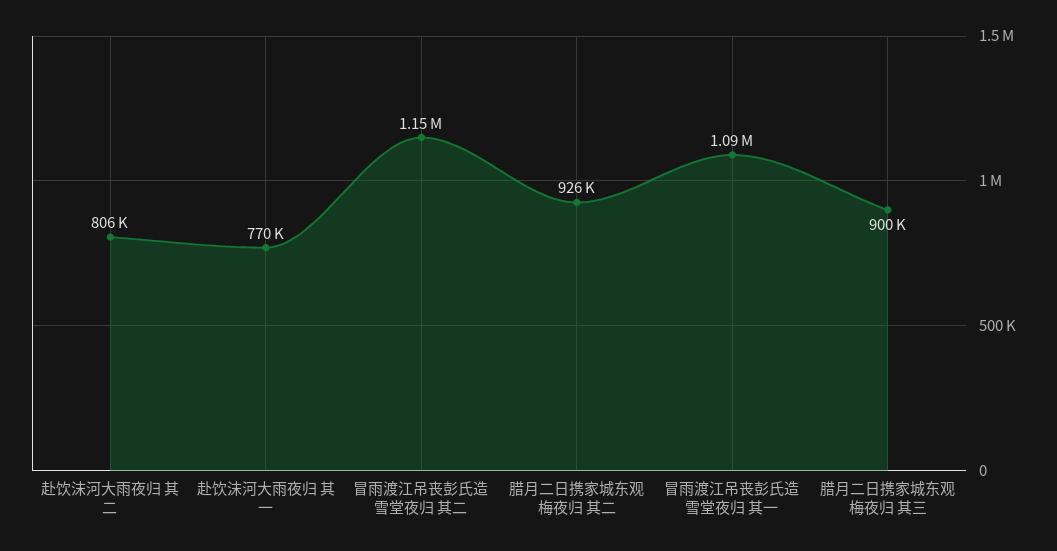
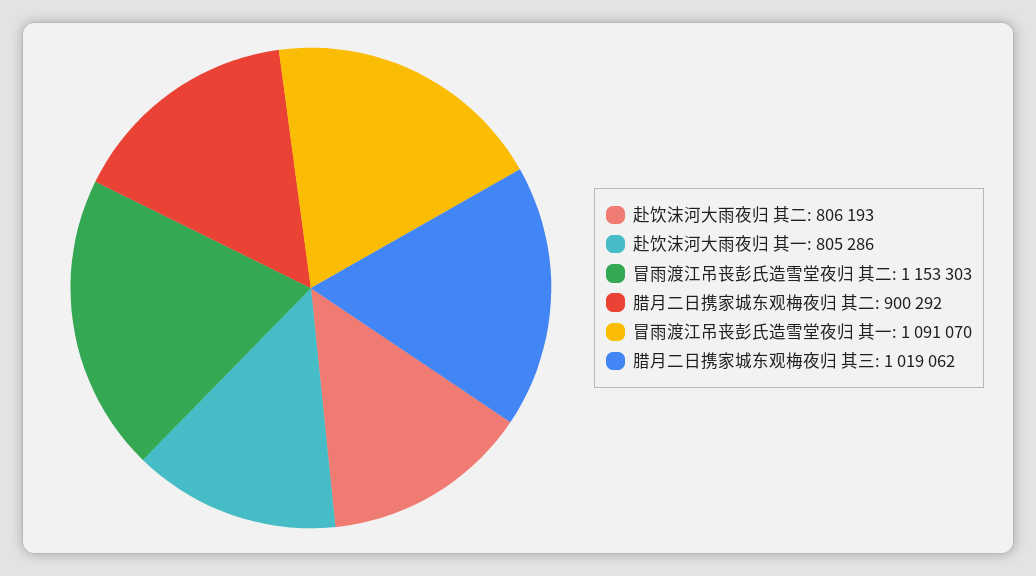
赴饮沫河大雨夜归 其一: 770000 -> 805286
腊月二日携家城东观梅夜归 其二: 926000 -> 900292
腊月二日携家城东观梅夜归 其三: 900000 -> 1019062

